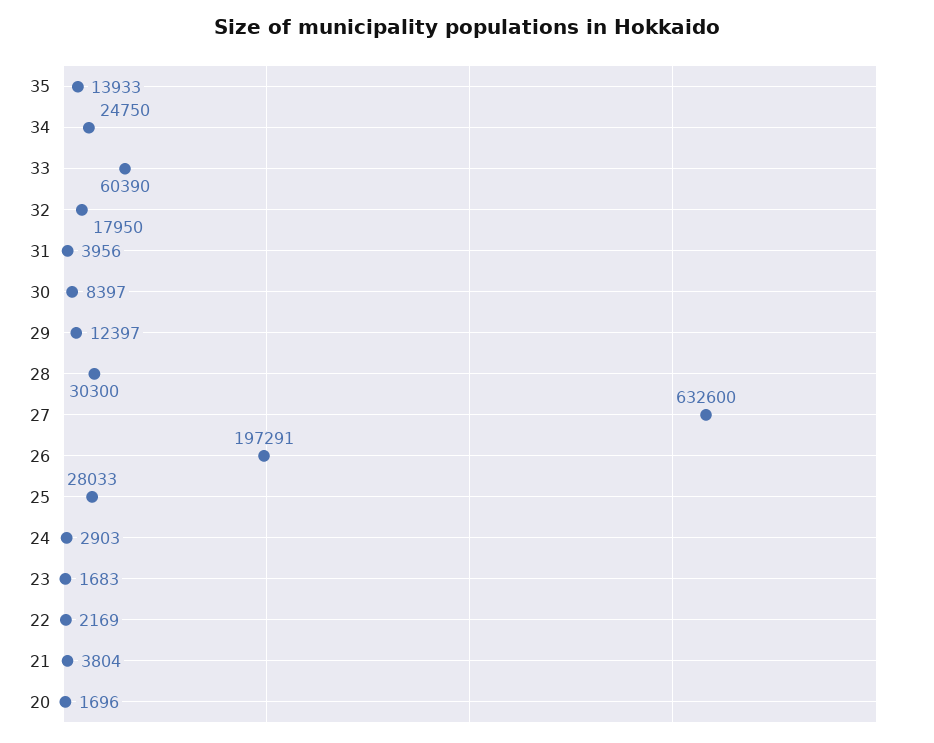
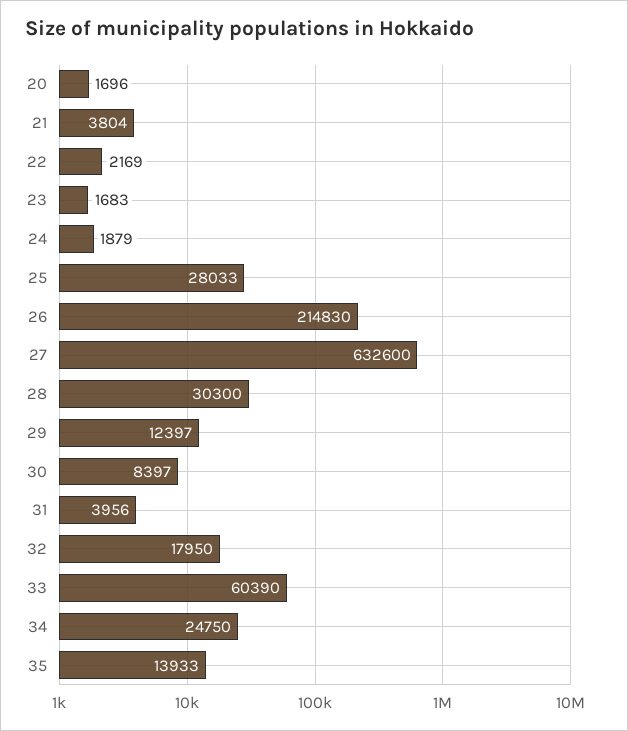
26: 197291 -> 214830
24: 2903 -> 1879

